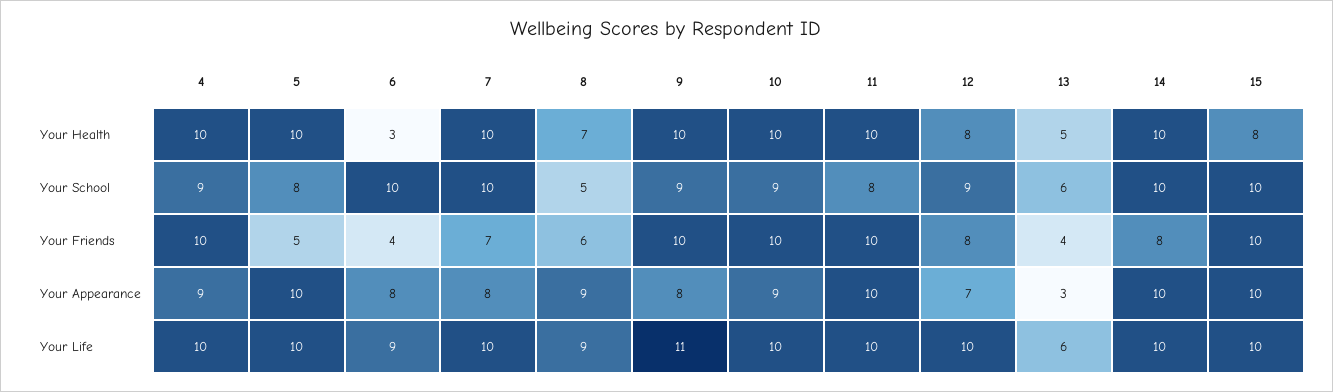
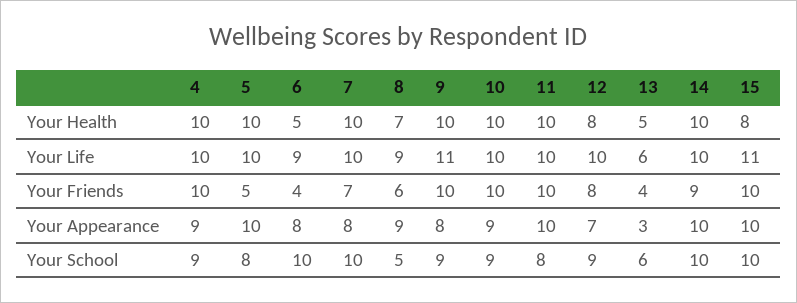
6, Your Health: 3 -> 5
14, Your Friends: 8 -> 9
15, Your Life: 10 -> 11

